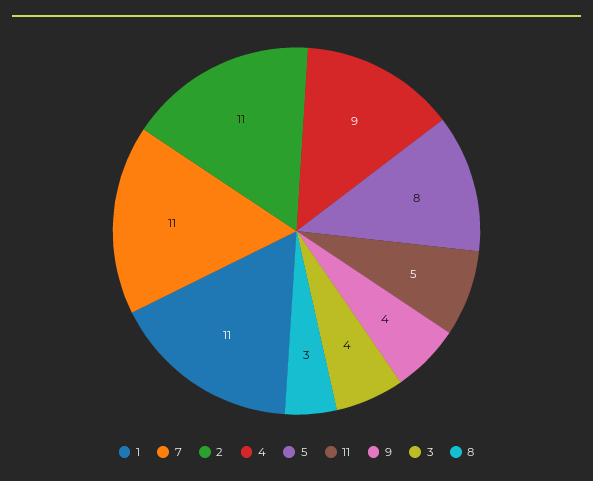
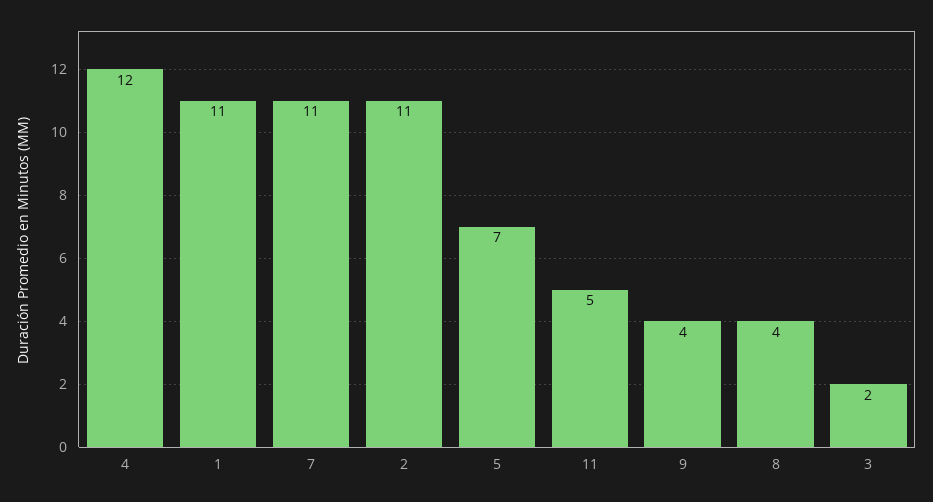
4: 9 -> 12
5: 8 -> 7
3: 4 -> 2
8: 3 -> 4

